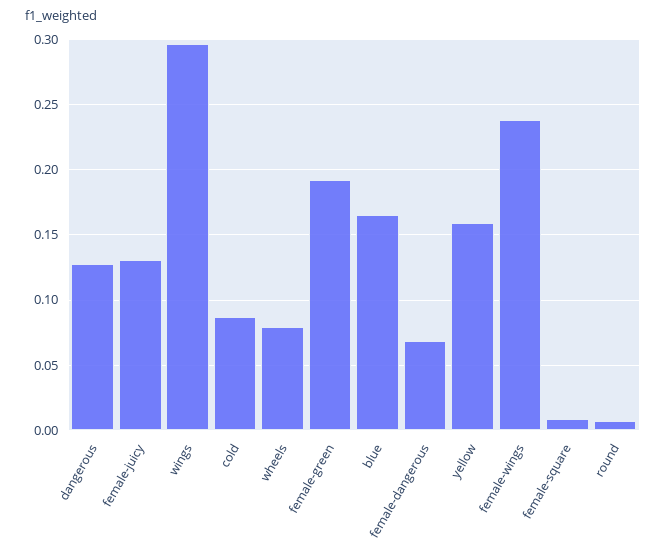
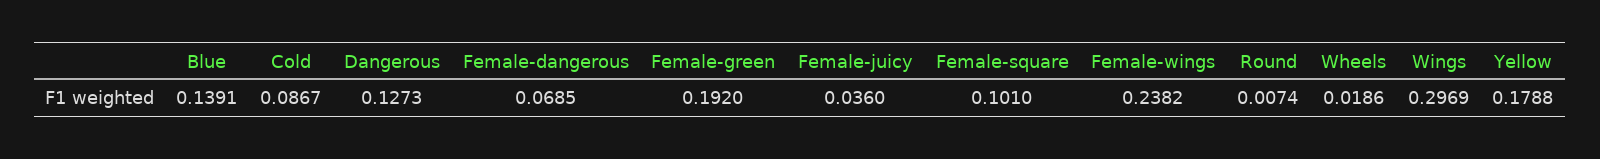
female-juicy: 0.13 -> 0.036
wheels: 0.08 -> 0.0186
blue: 0.165 -> 0.1391
yellow: 0.16 -> 0.1788
female-square: 0.01 -> 0.101

